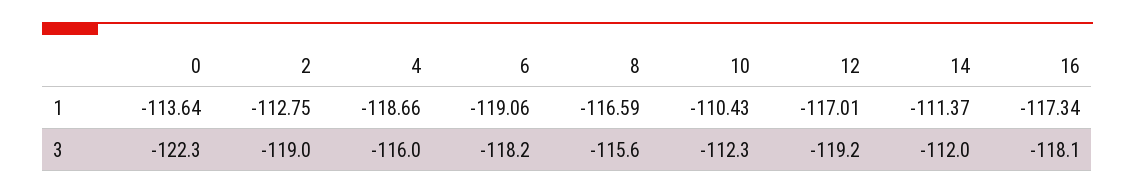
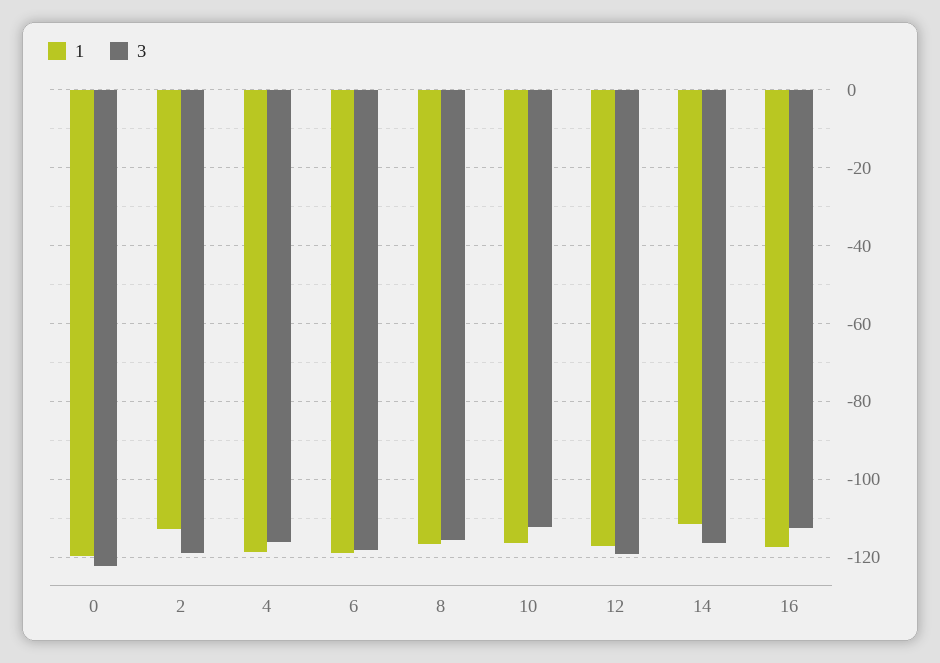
1, 0: -113.64 -> -120
1, 10: -110.43 -> -116
3, 14: -112 -> -116
3, 16: -118.1 -> -112

